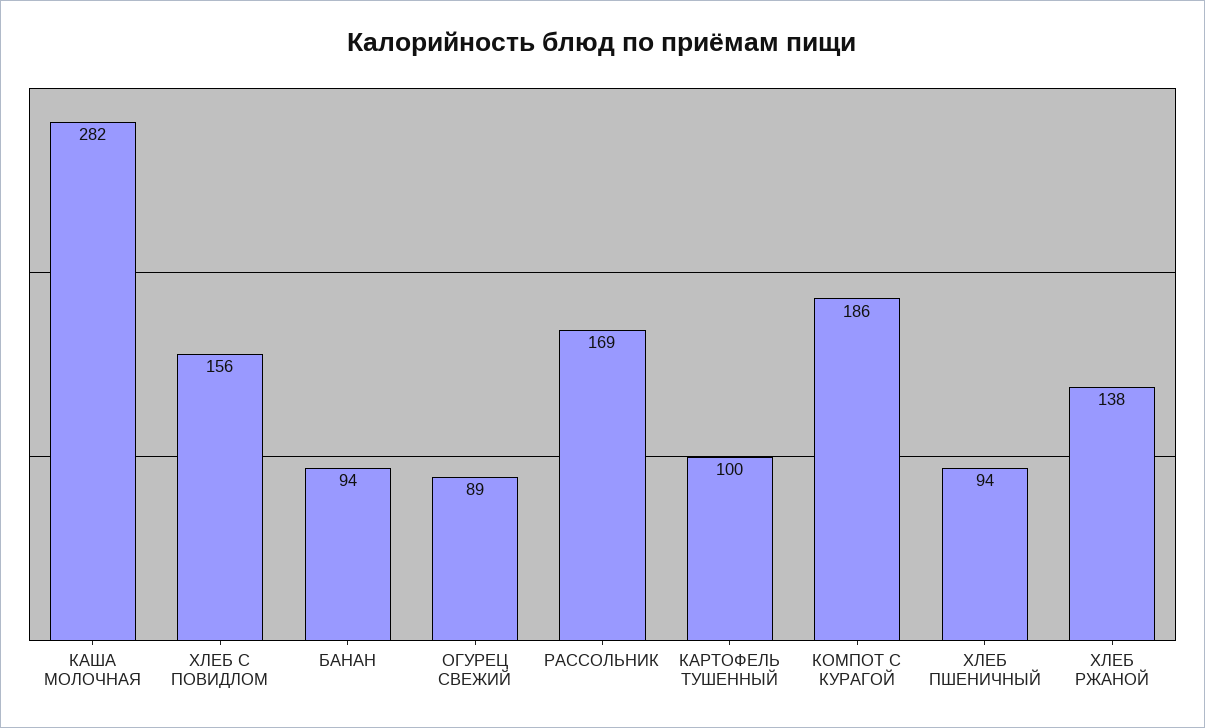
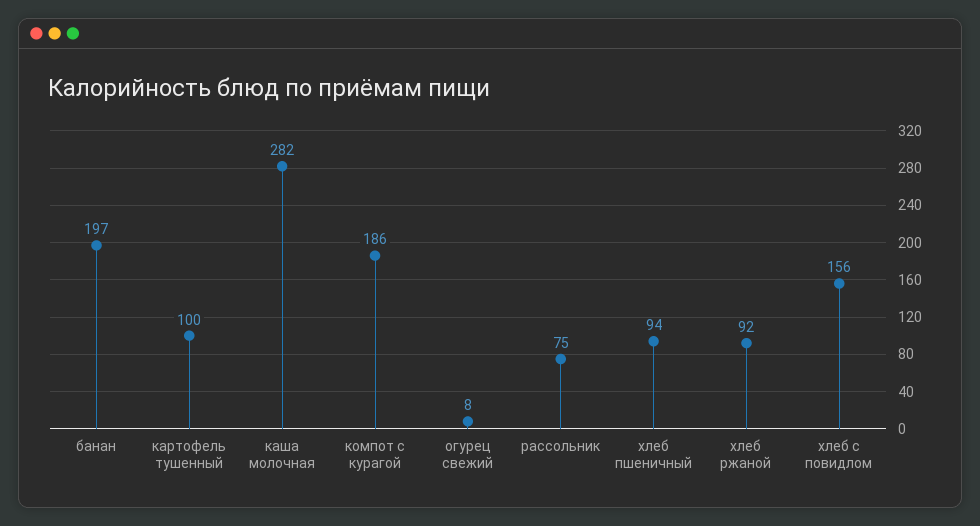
БАНАН: 94 -> 197
ОГУРЕЦ СВЕЖИЙ: 89 -> 8
РАССОЛЬНИК: 169 -> 75
ХЛЕБ РЖАНОЙ: 138 -> 92

